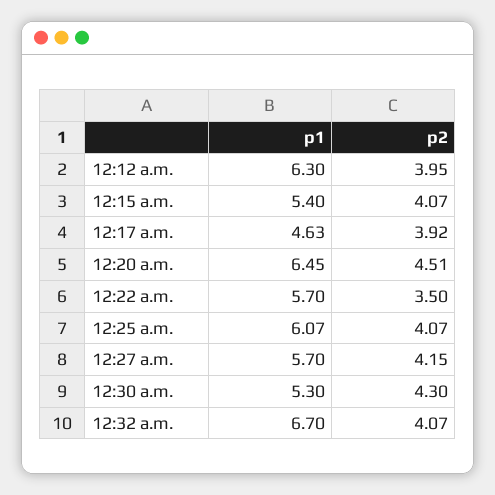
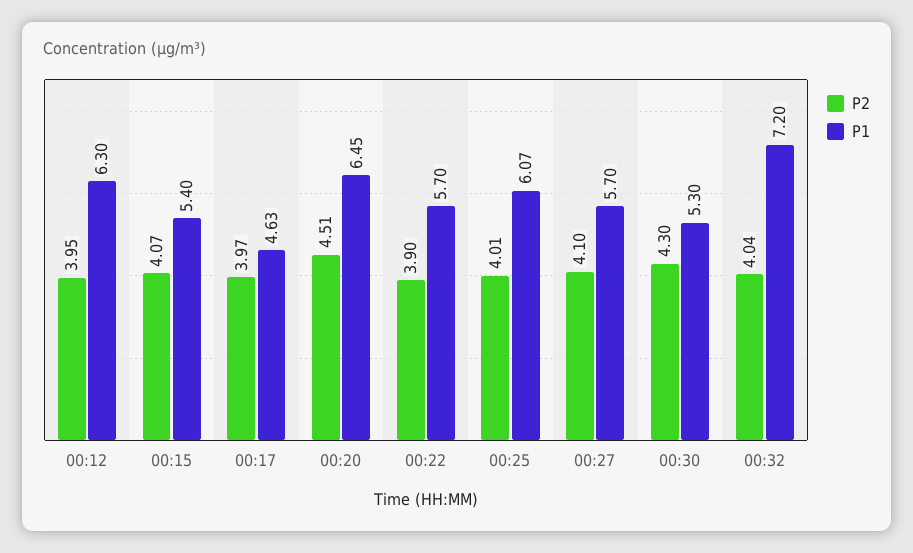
p2, 12:17 a.m.: 3.92 -> 3.97
p2, 12:22 a.m.: 3.5 -> 3.9
p2, 12:25 a.m.: 4.07 -> 4.01
p2, 12:27 a.m.: 4.15 -> 4.1
p1, 12:32 a.m.: 6.7 -> 7.2
p2, 12:32 a.m.: 4.07 -> 4.04

